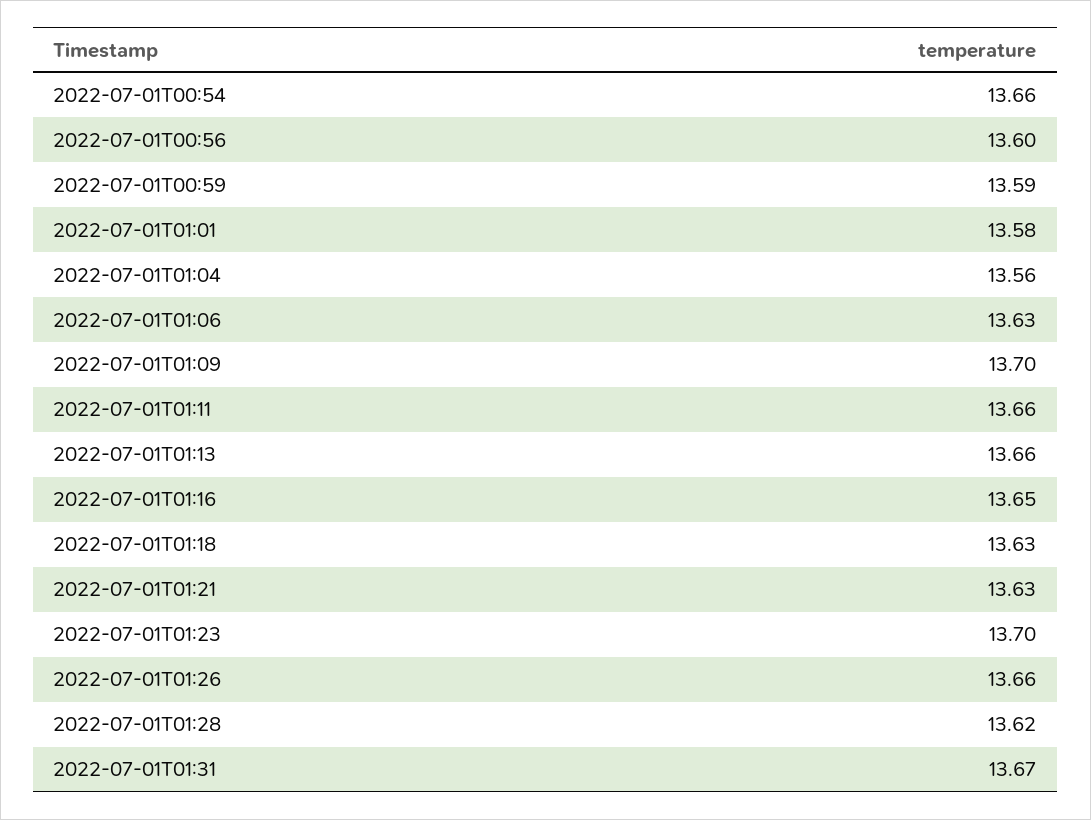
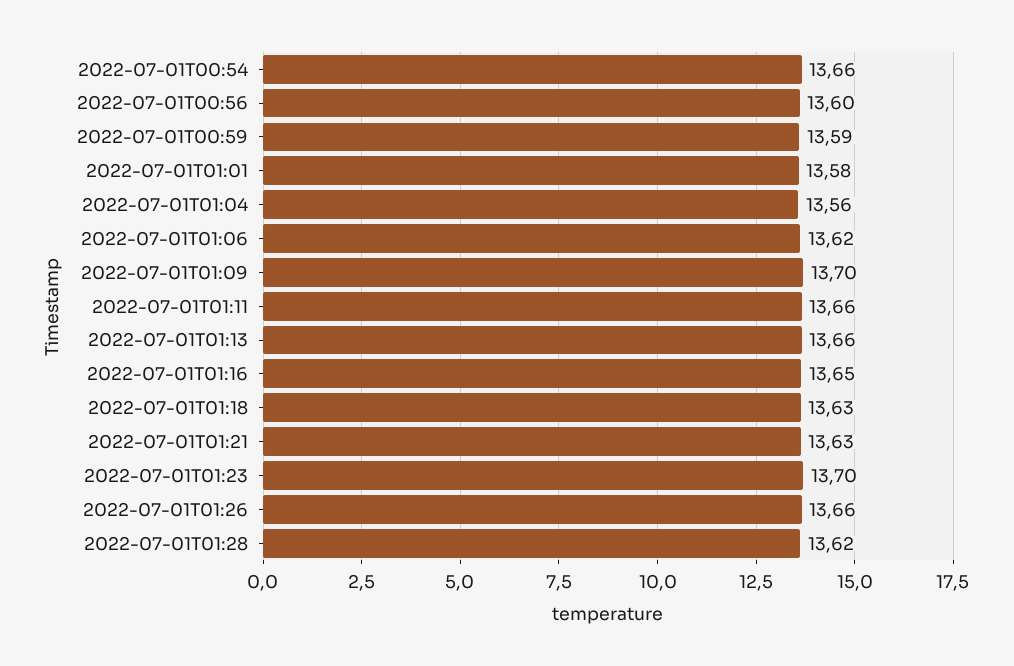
2022-07-01T01:06: 13.63 -> 13.62
2022-07-01T01:31: 13.67 -> none

